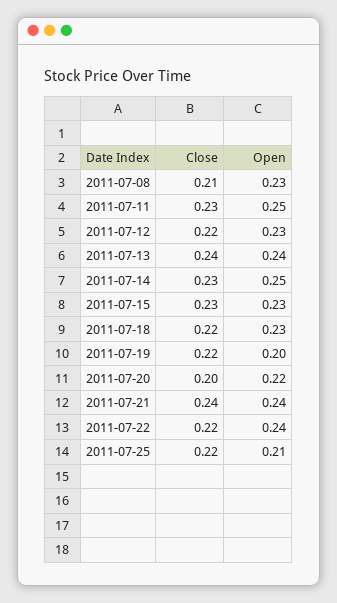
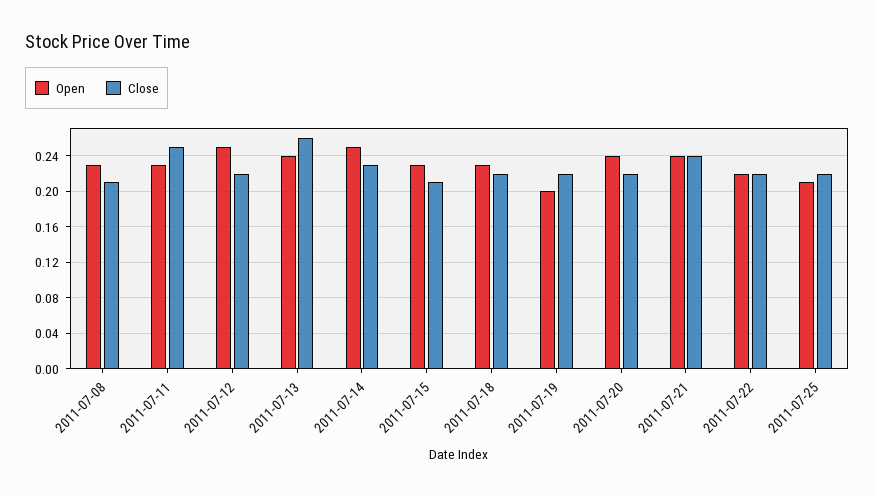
Close, 2011-07-11: 0.23 -> 0.25
Open, 2011-07-11: 0.25 -> 0.23
Open, 2011-07-12: 0.23 -> 0.25
Close, 2011-07-13: 0.24 -> 0.26
Close, 2011-07-15: 0.23 -> 0.21
Close, 2011-07-20: 0.2 -> 0.22
Open, 2011-07-20: 0.22 -> 0.24
Open, 2011-07-22: 0.24 -> 0.22

